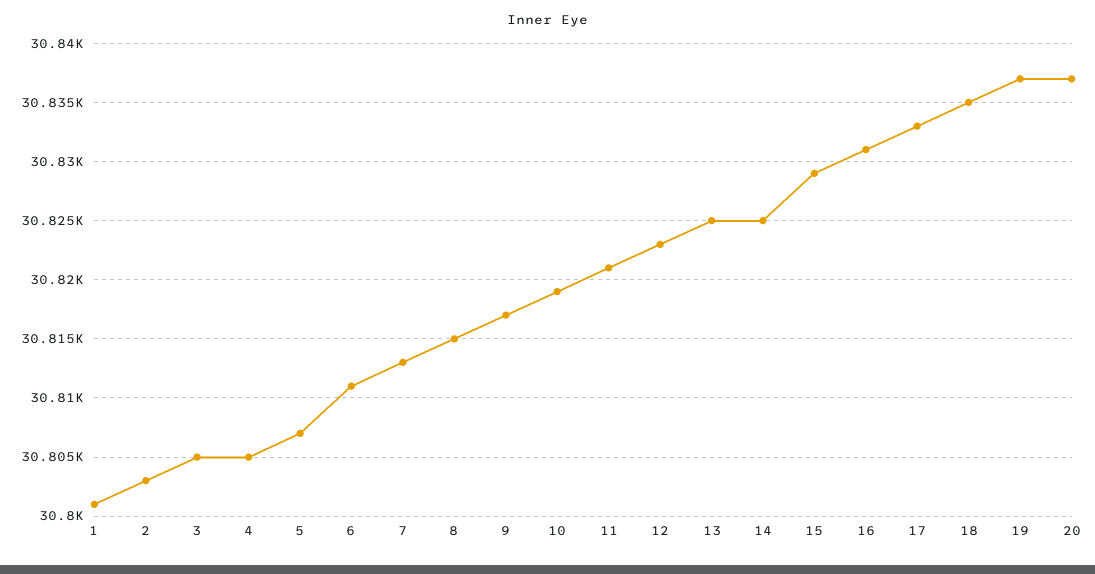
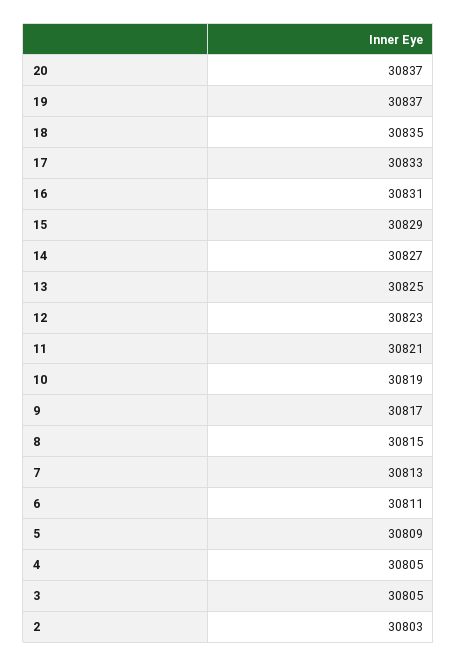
1: 30801 -> none
5: 30807 -> 30809
14: 30825 -> 30827

